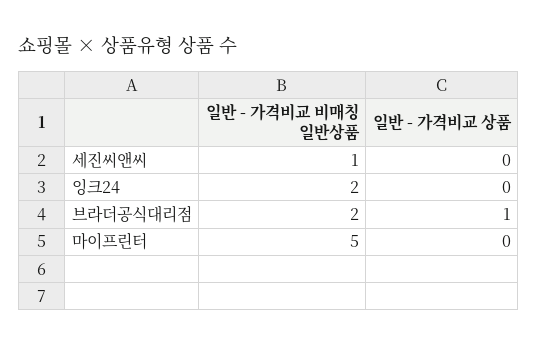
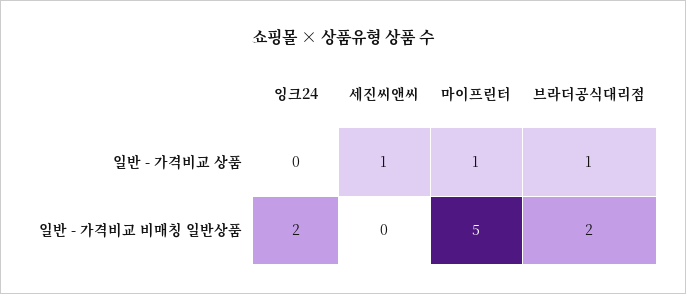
일반 - 가격비교 비매칭 일반상품, 세진씨앤씨: 1 -> 0
일반 - 가격비교 상품, 세진씨앤씨: 0 -> 1
일반 - 가격비교 상품, 마이프린터: 0 -> 1

